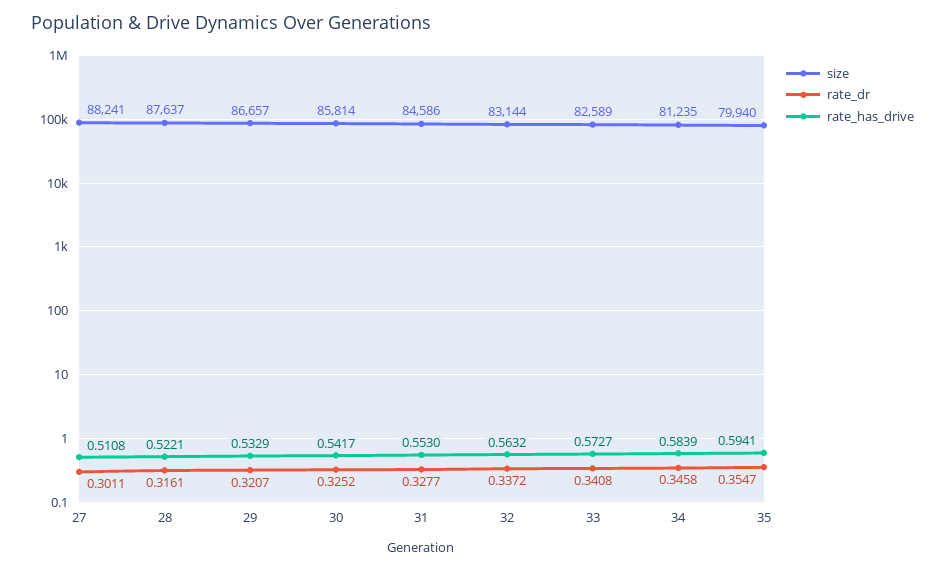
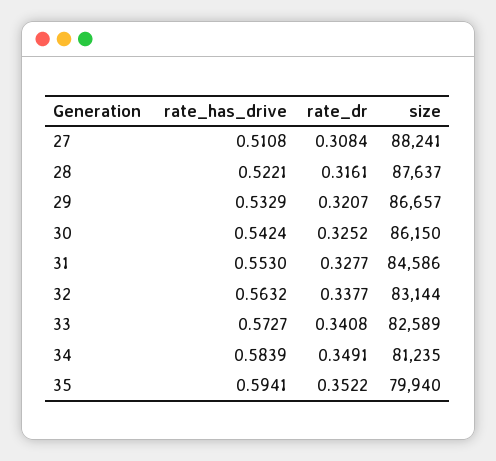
rate_dr, 27: 0.3011 -> 0.3084
size, 30: 85814 -> 86150
rate_has_drive, 30: 0.5417 -> 0.5424
rate_dr, 32: 0.3372 -> 0.3377
rate_dr, 34: 0.3458 -> 0.3491
rate_dr, 35: 0.3547 -> 0.3522

